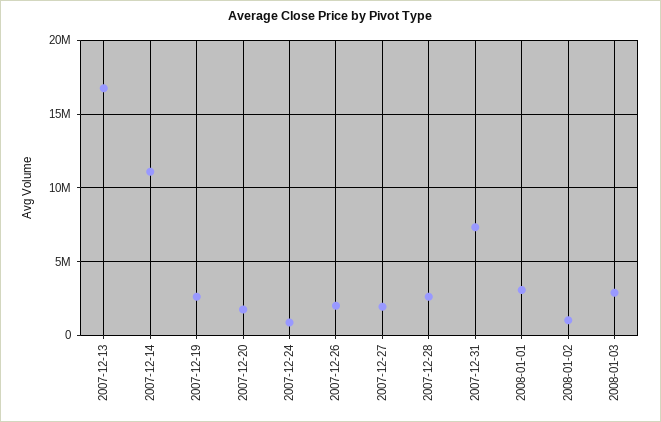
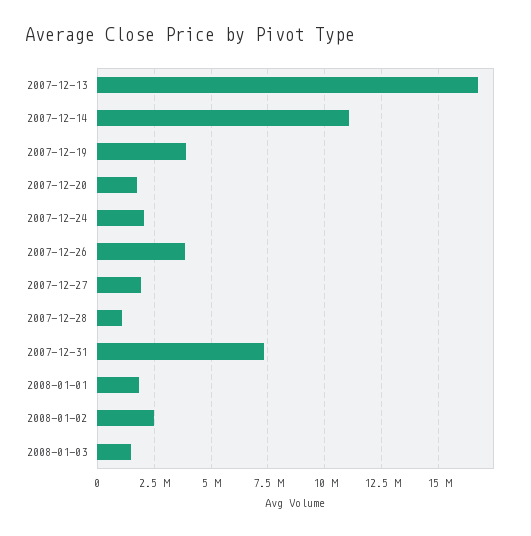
2007-12-19: 2500000 -> 4000000
2007-12-24: 1000000 -> 2000000
2007-12-26: 2000000 -> 4000000
2007-12-28: 2500000 -> 1000000
2008-01-01: 3000000 -> 2000000
2008-01-02: 1000000 -> 2500000
2008-01-03: 3000000 -> 1500000

